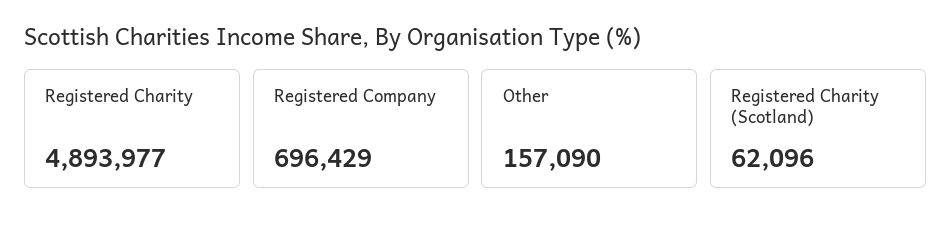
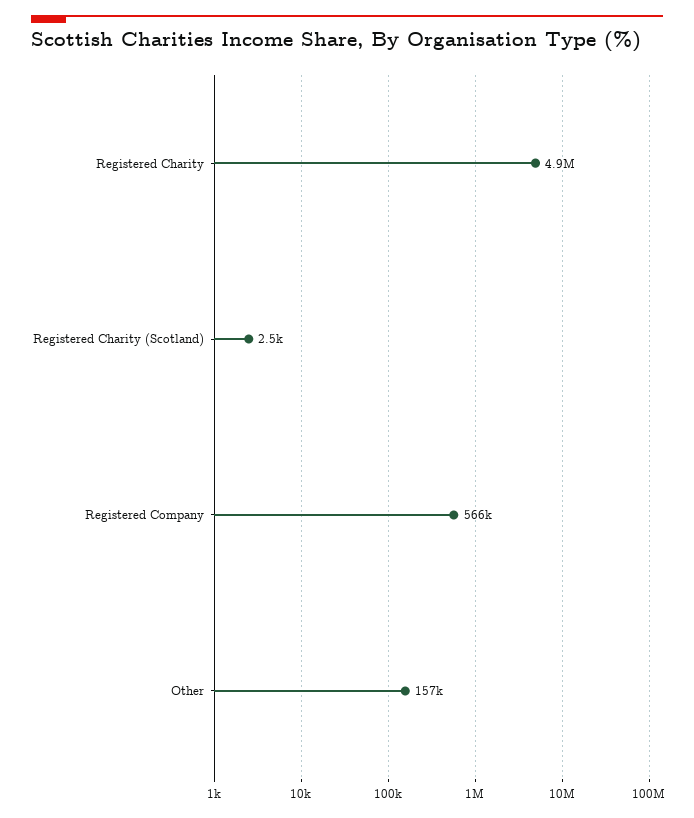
Registered Company: 696429 -> 566000
Registered Charity (Scotland): 62096 -> 2500

